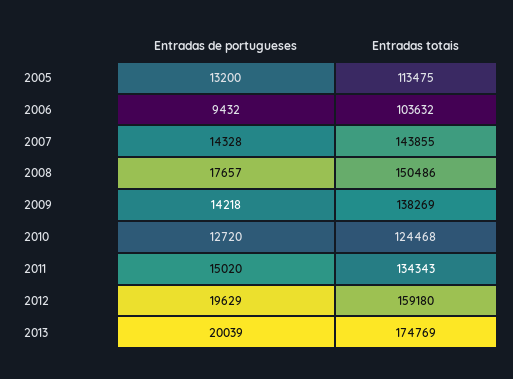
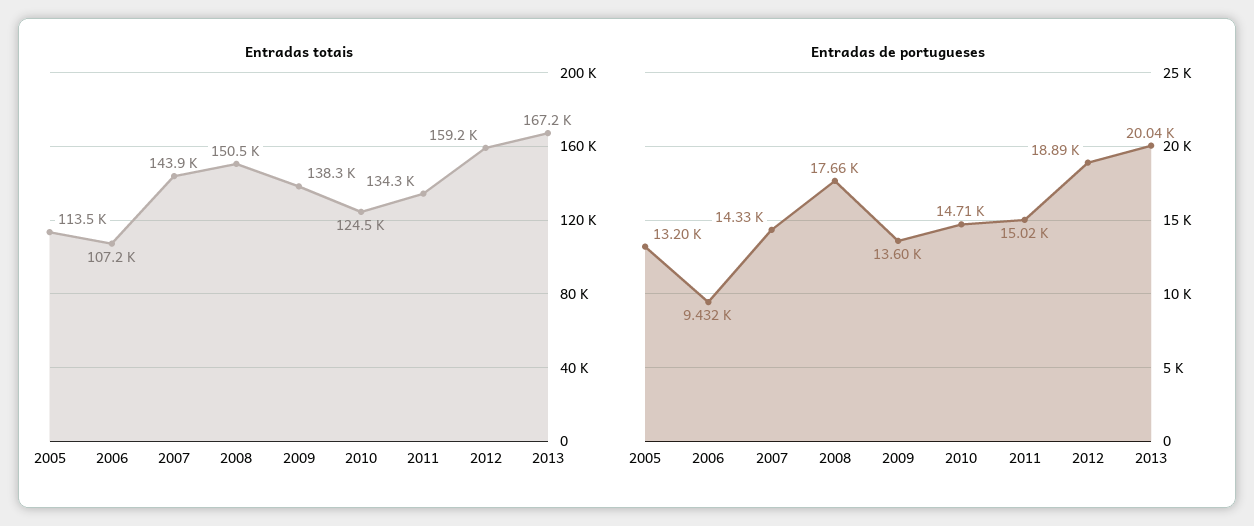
Entradas totais, 2006: 103632 -> 107200
Entradas de portugueses, 2009: 14218 -> 13600
Entradas de portugueses, 2010: 12720 -> 14710
Entradas de portugueses, 2012: 19629 -> 18890
Entradas totais, 2013: 174769 -> 167200

